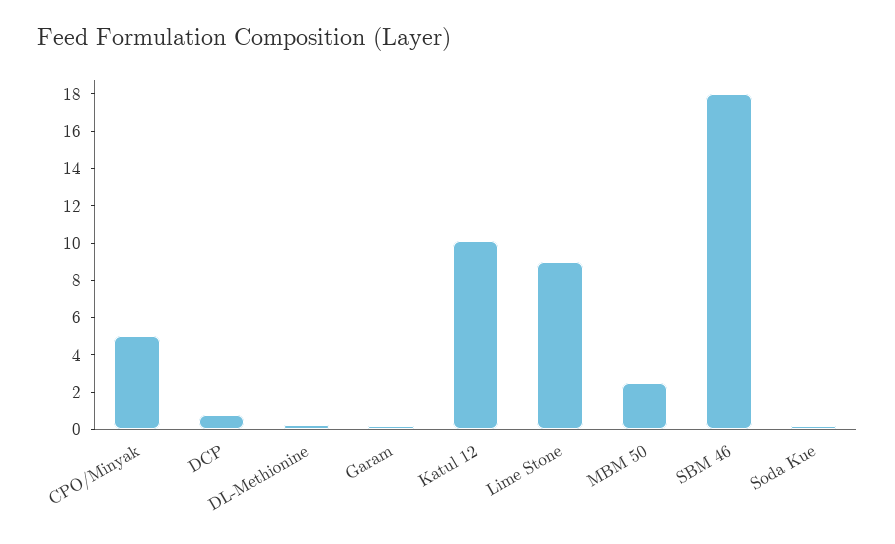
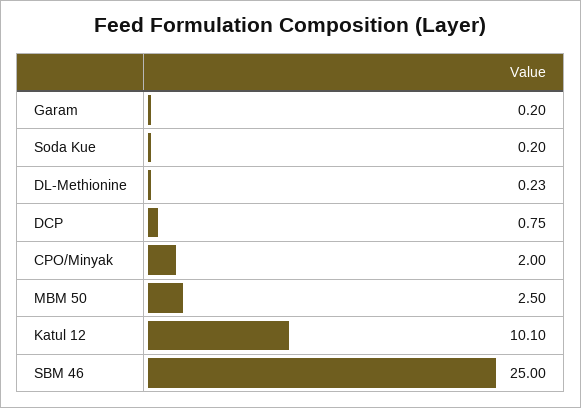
CPO/Minyak: 5 -> 2
Lime Stone: 9 -> none
SBM 46: 18 -> 25

